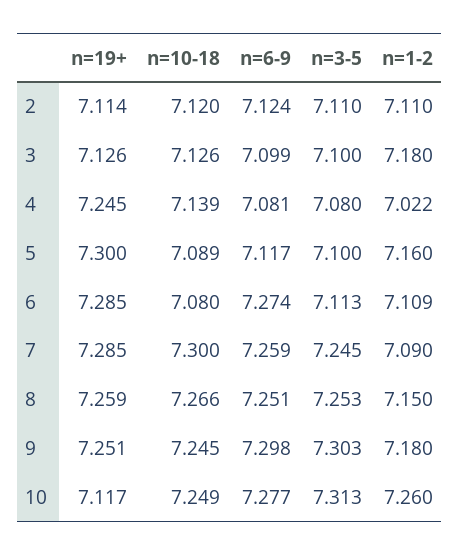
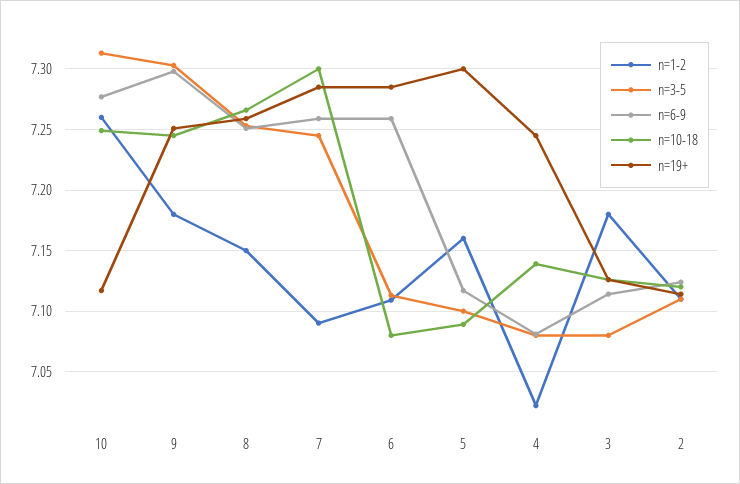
n=6-9, 3: 7.099 -> 7.115
n=3-5, 3: 7.1 -> 7.08
n=6-9, 6: 7.274 -> 7.26

